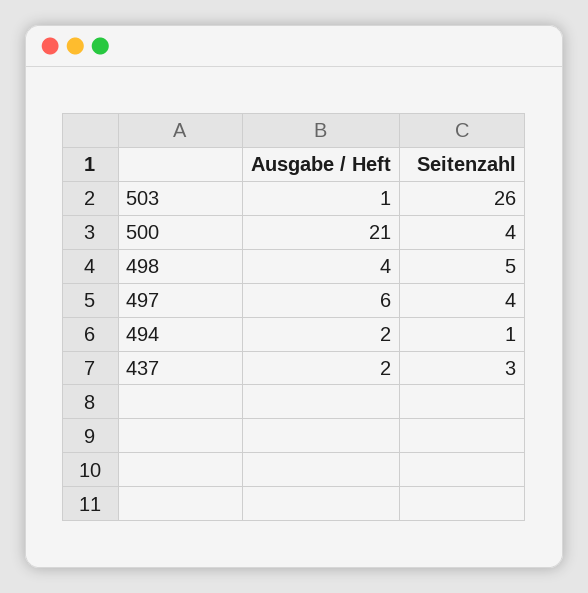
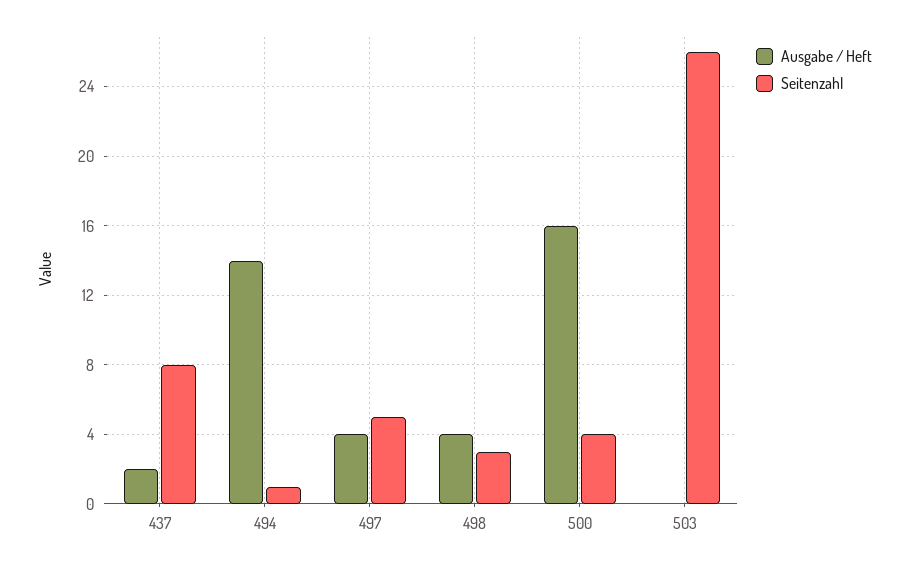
Ausgabe / Heft, 503: 1 -> 0
Ausgabe / Heft, 500: 21 -> 16
Seitenzahl, 498: 5 -> 3
Ausgabe / Heft, 497: 6 -> 4
Seitenzahl, 497: 4 -> 5
Ausgabe / Heft, 494: 2 -> 14
Seitenzahl, 437: 3 -> 8

